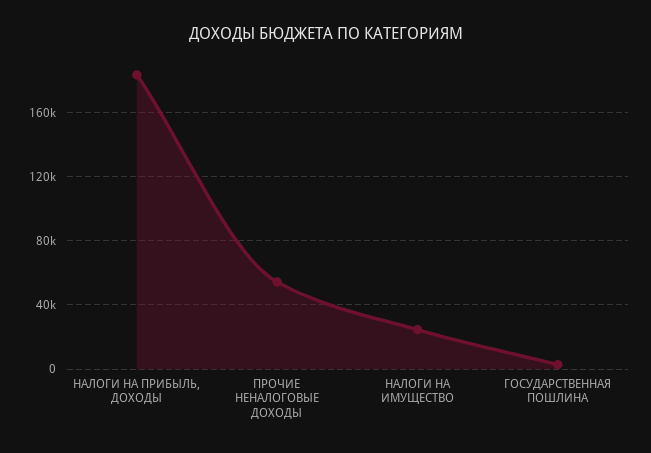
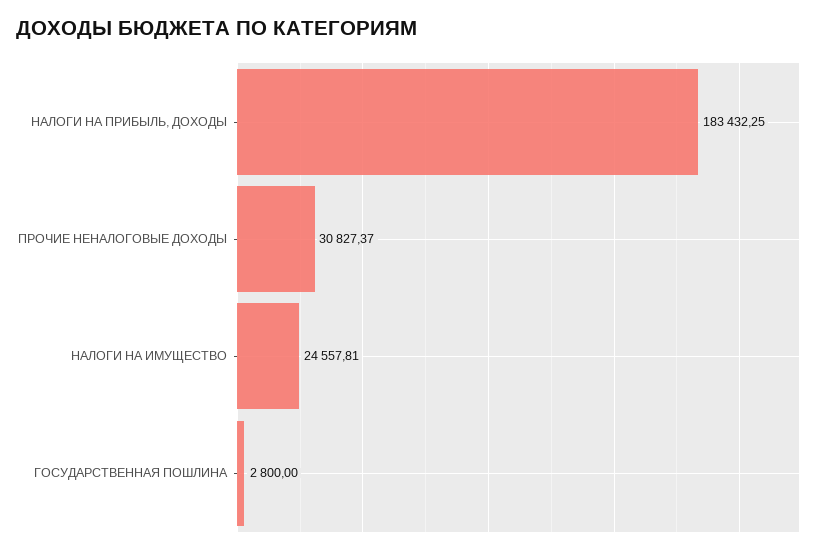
ПРОЧИЕ НЕНАЛОГОВЫЕ ДОХОДЫ: 55000 -> 30827.37

